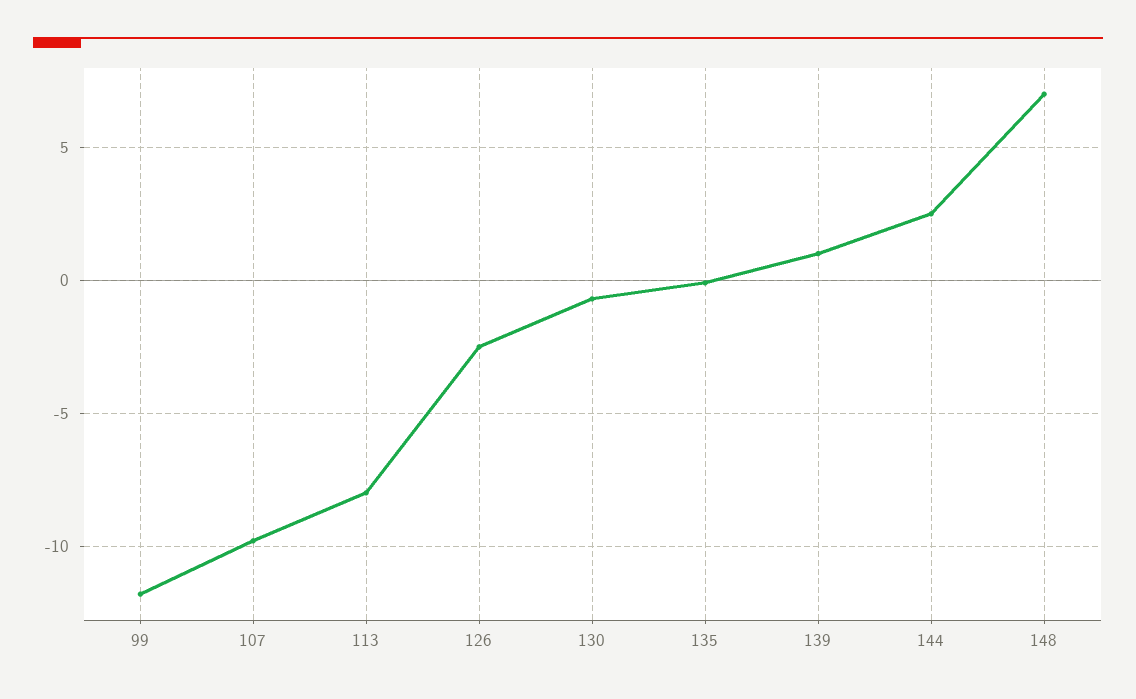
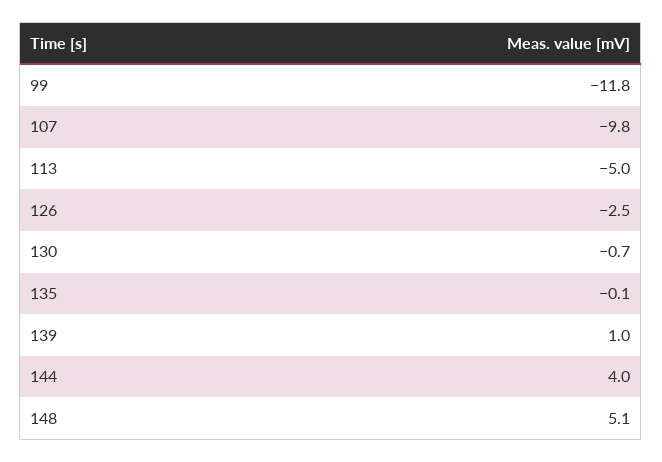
113: -8 -> -5
144: 2.5 -> 4
148: 7 -> 5.1

